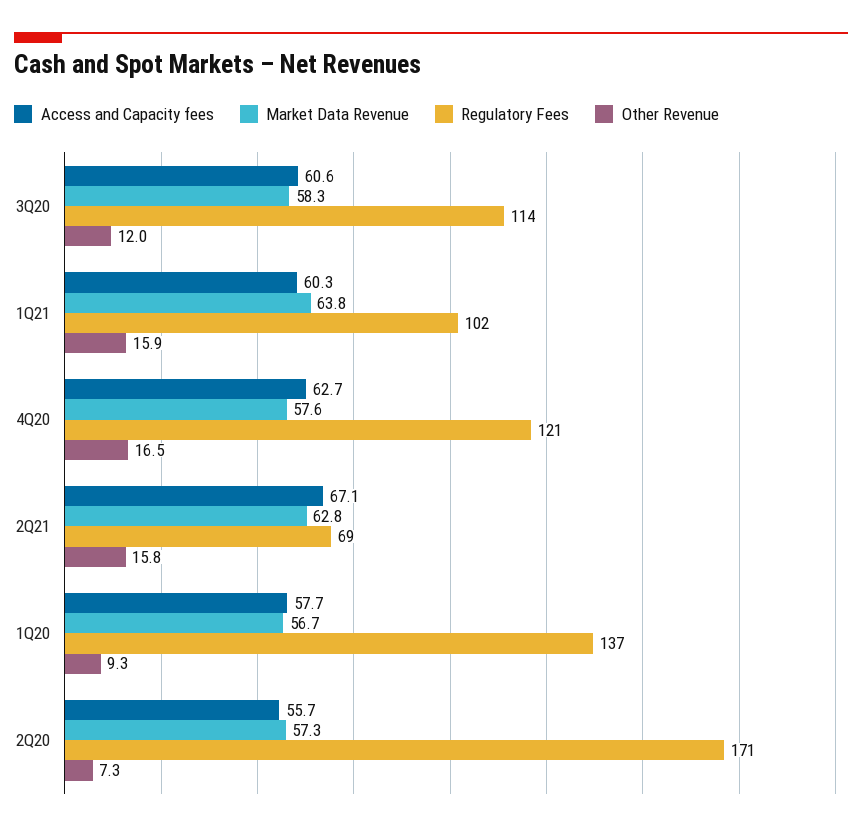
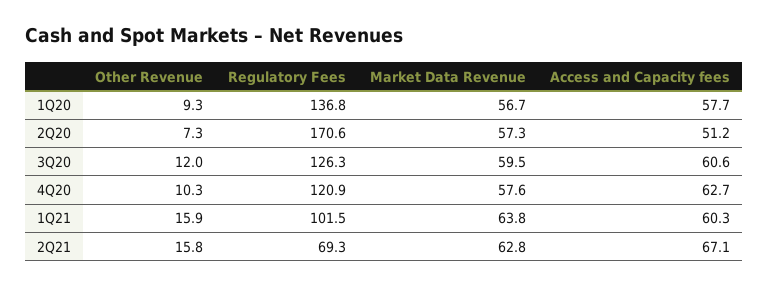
Market Data Revenue, 3Q20: 58.3 -> 59.5
Regulatory Fees, 3Q20: 114 -> 126.3
Other Revenue, 4Q20: 16.5 -> 10.3
Access and Capacity fees, 2Q20: 55.7 -> 51.2

